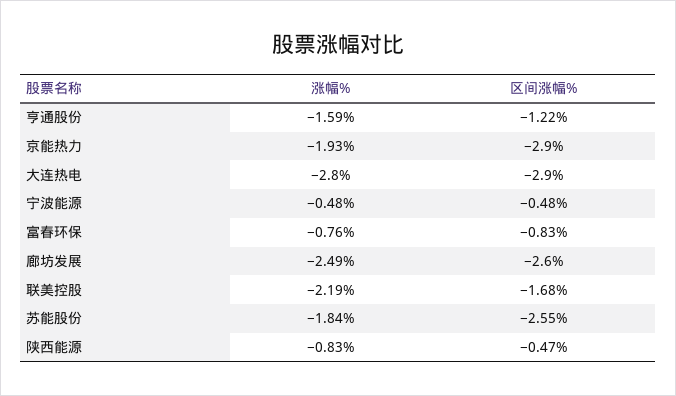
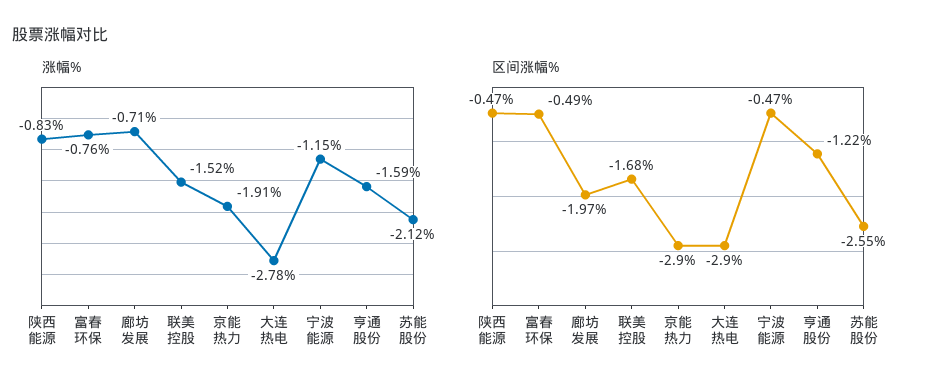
涨幅%, 京能热力: -1.93 -> -1.91
涨幅%, 大连热电: -2.8 -> -2.78
涨幅%, 宁波能源: -0.48 -> -1.15
区间涨幅%, 宁波能源: -0.48 -> -0.47
区间涨幅%, 富春环保: -0.83 -> -0.49
涨幅%, 廊坊发展: -2.49 -> -0.71
区间涨幅%, 廊坊发展: -2.6 -> -1.97
涨幅%, 联美控股: -2.19 -> -1.52
涨幅%, 苏能股份: -1.84 -> -2.12

